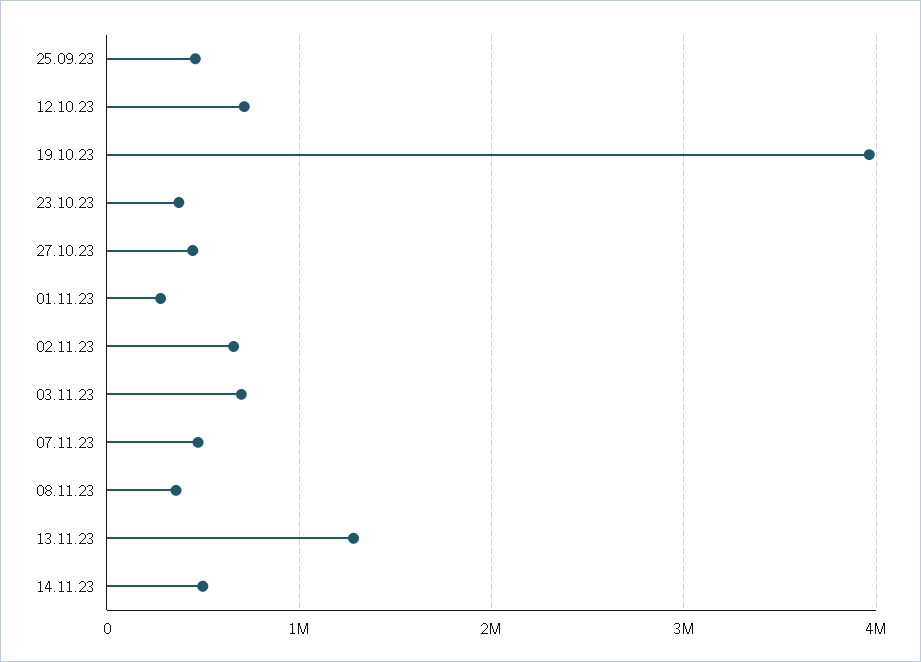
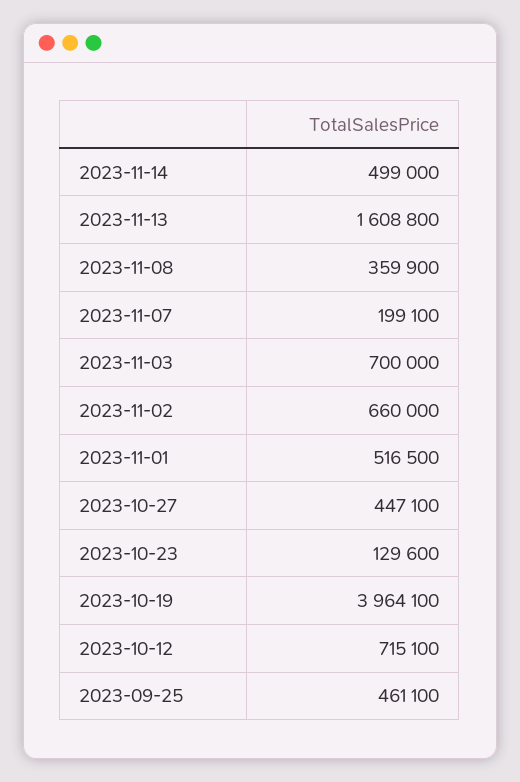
23.10.23: 400000 -> 129600
01.11.23: 300000 -> 516500
07.11.23: 500000 -> 199100
13.11.23: 1300000 -> 1608800

